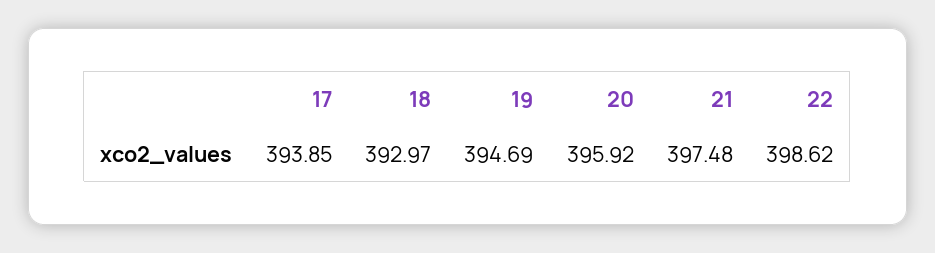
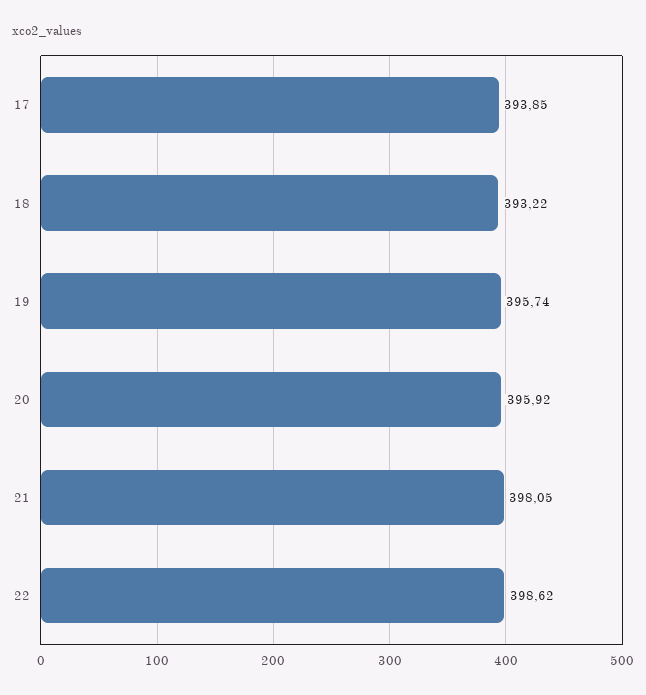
18: 392.97 -> 393.22
19: 394.69 -> 395.74
21: 397.48 -> 398.05

